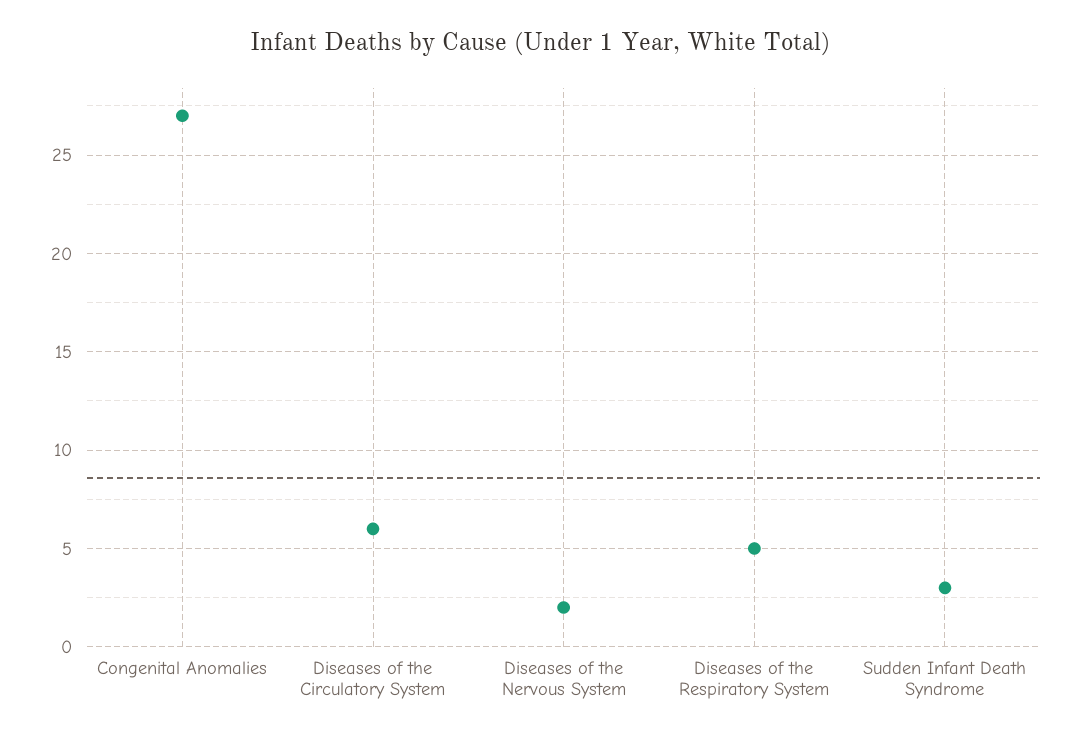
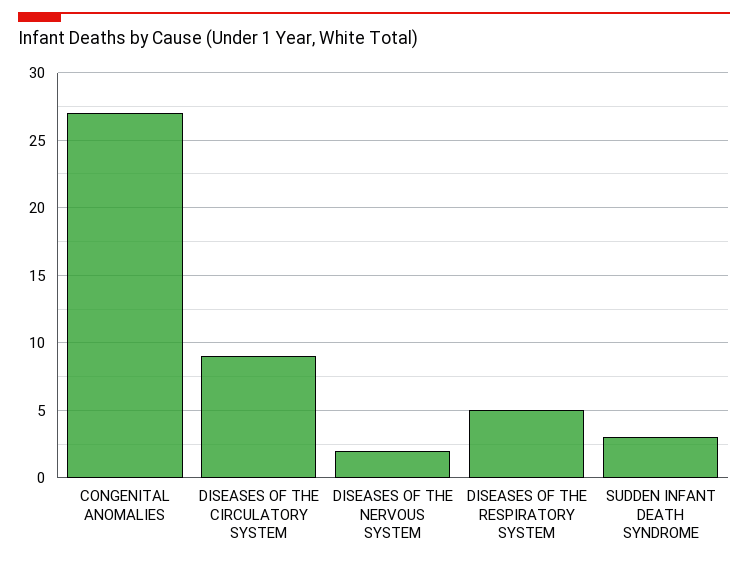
Diseases of the Circulatory System: 6 -> 9

